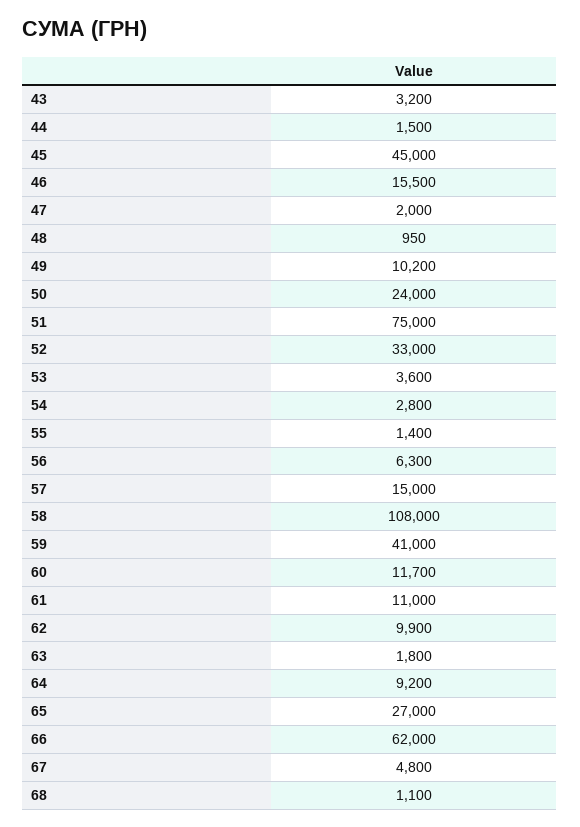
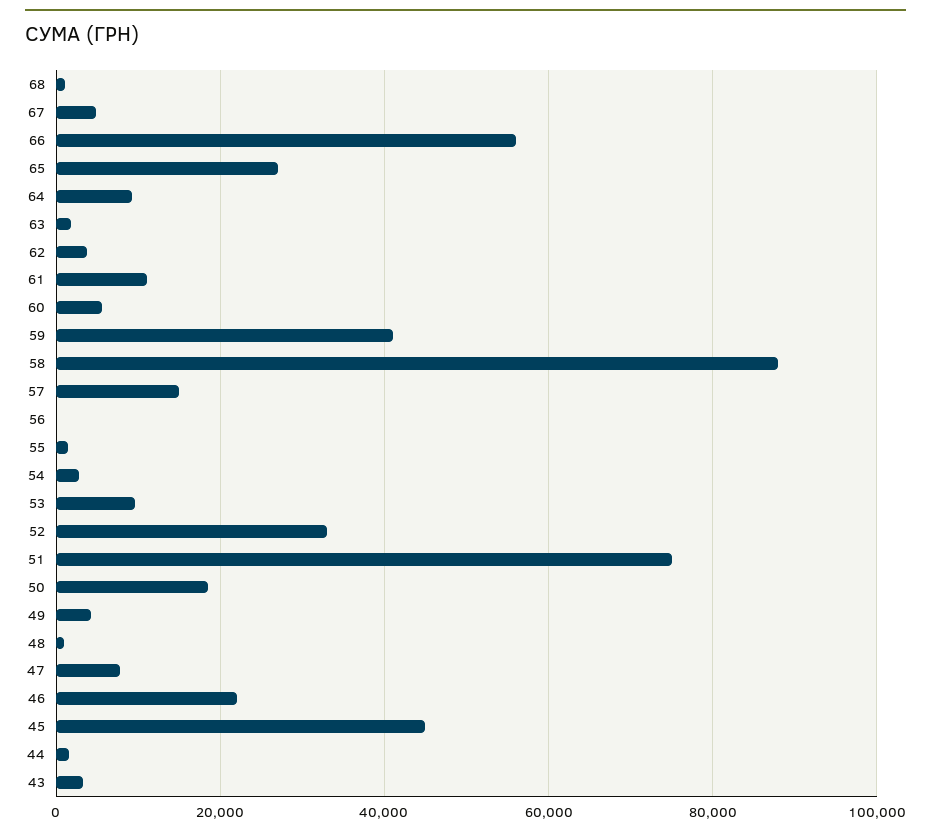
46: 15500 -> 22000
47: 2000 -> 8000
49: 10200 -> 4000
50: 24000 -> 18000
53: 3600 -> 10000
56: 6300 -> 0
58: 108000 -> 88000
60: 11700 -> 6000
62: 9900 -> 4000
66: 62000 -> 56000

